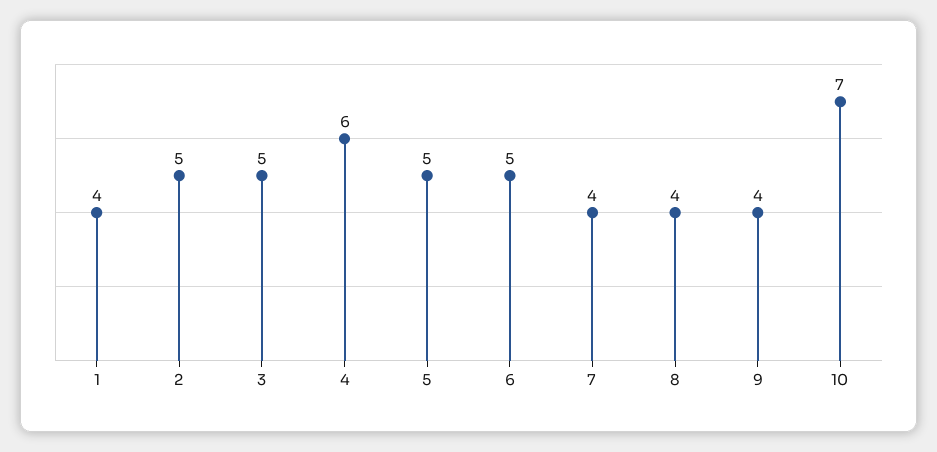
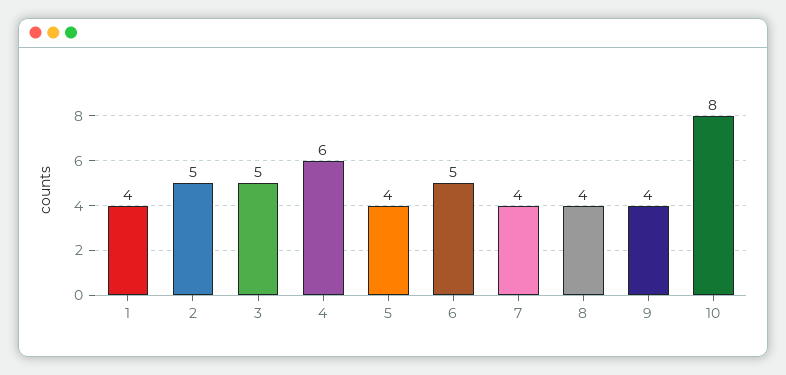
5: 5 -> 4
10: 7 -> 8

